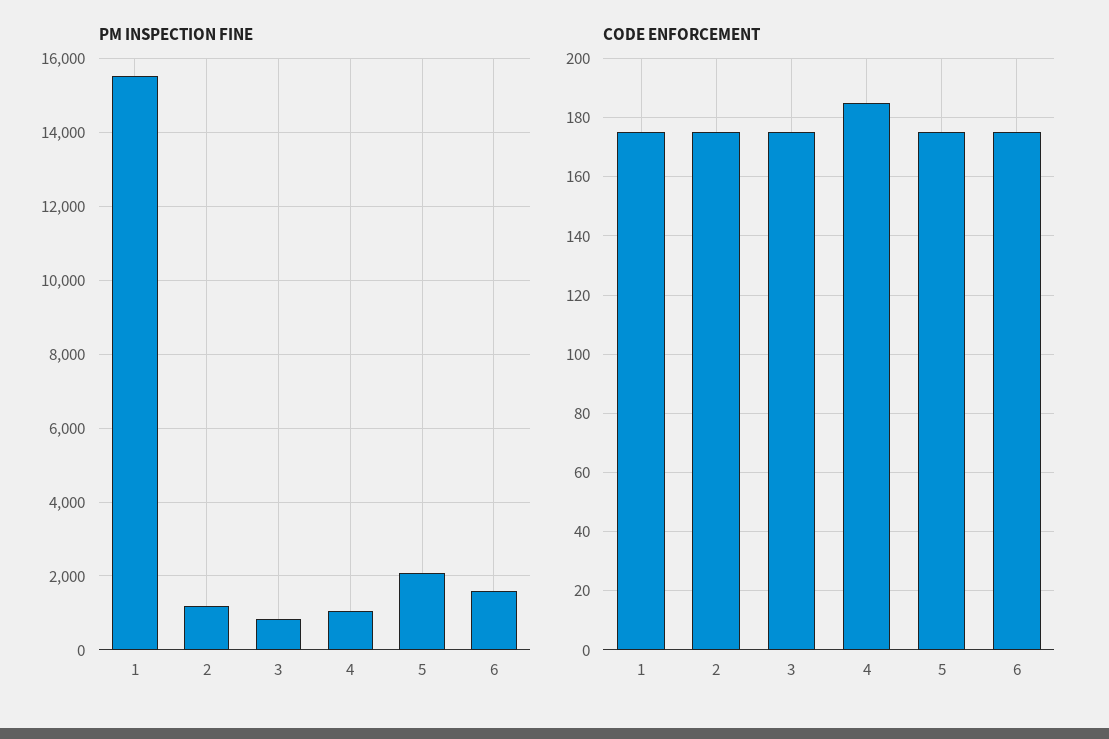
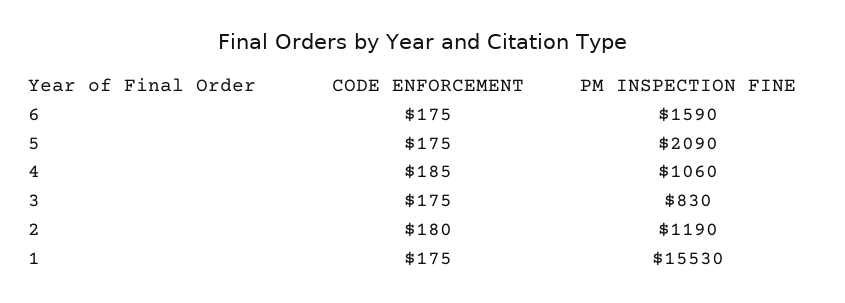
CODE ENFORCEMENT, 2: 175 -> 180

